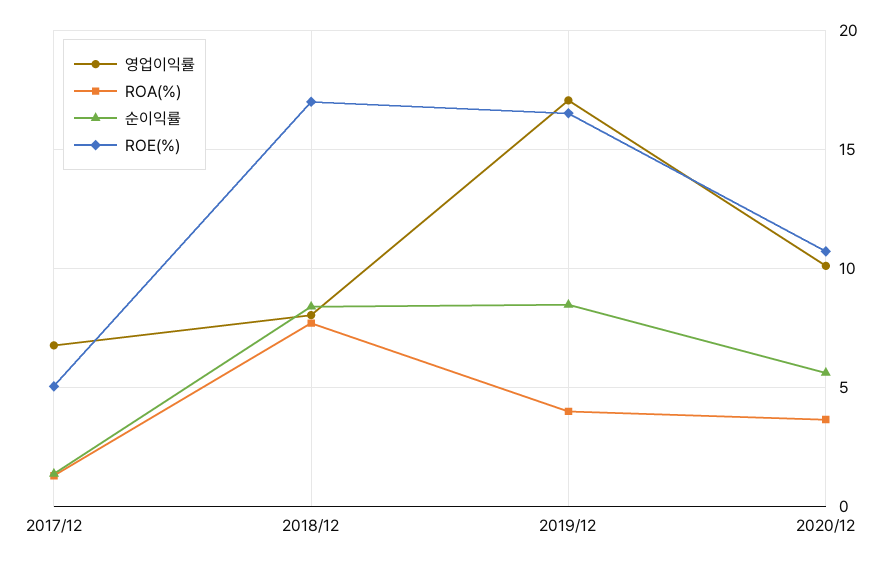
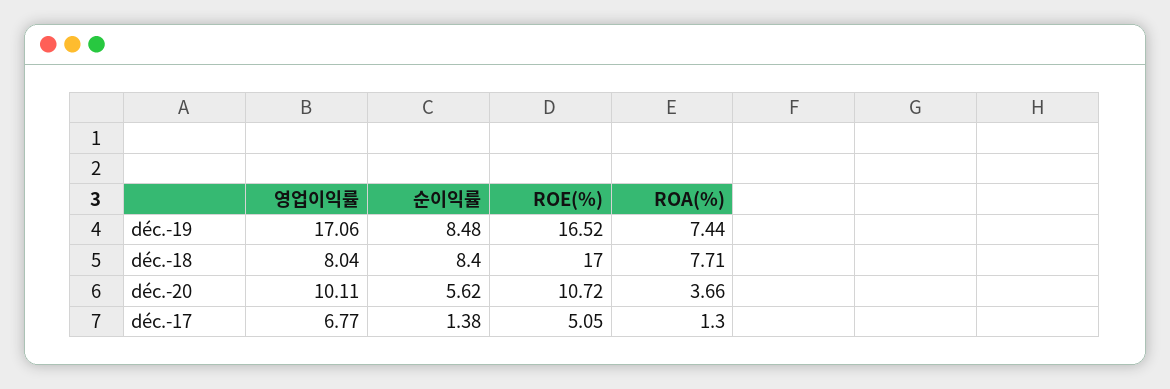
ROA(%), 2019/12: 4 -> 7.44

